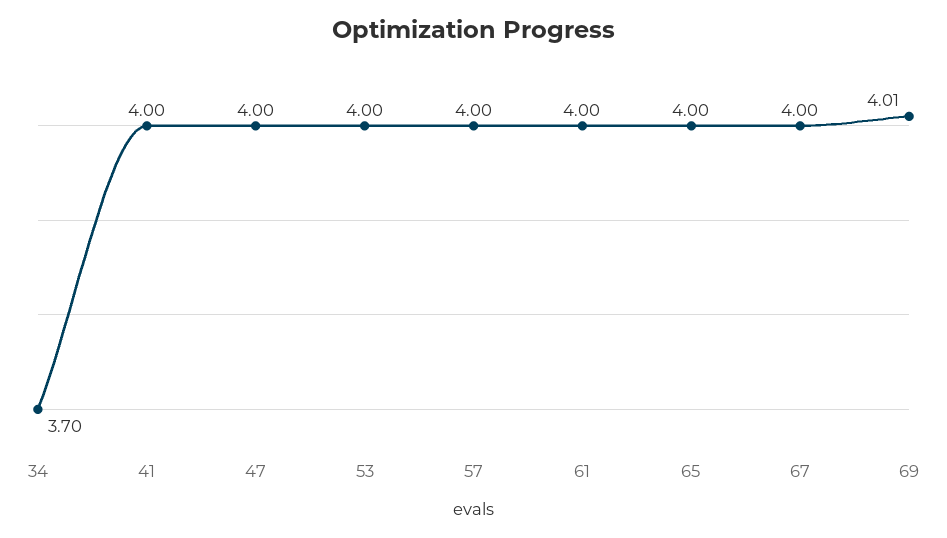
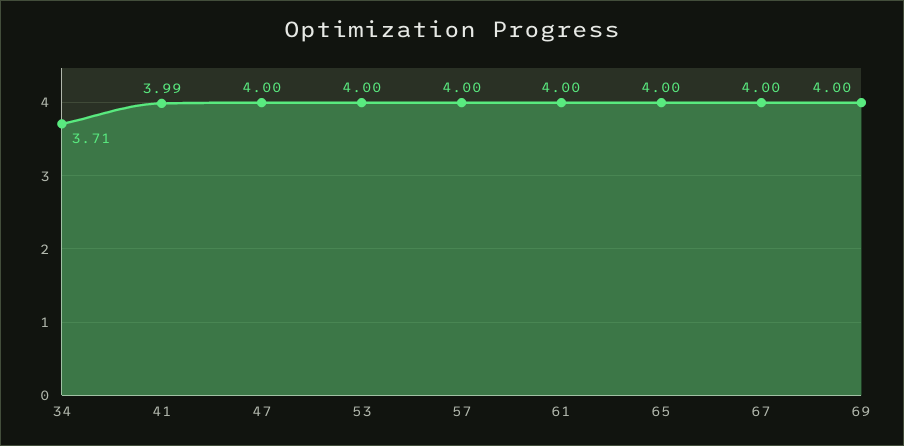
34: 3.7 -> 3.71
41: 4 -> 3.99
69: 4.01 -> 4

